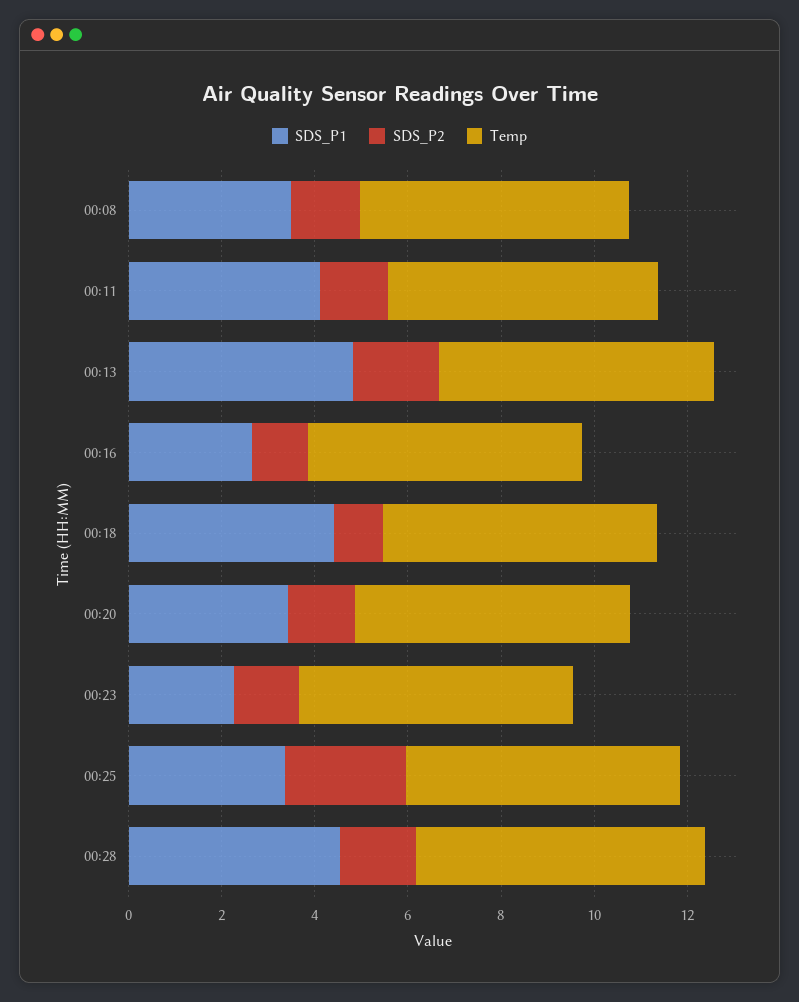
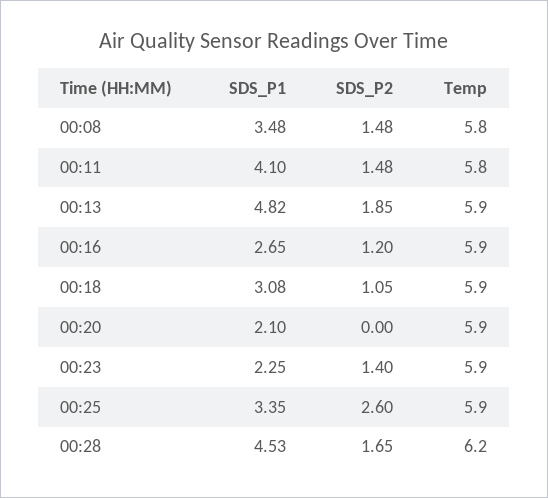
SDS_P1, 00:18: 4.5 -> 3.08
SDS_P1, 00:20: 3.5 -> 2.1
SDS_P2, 00:20: 1.5 -> 0

